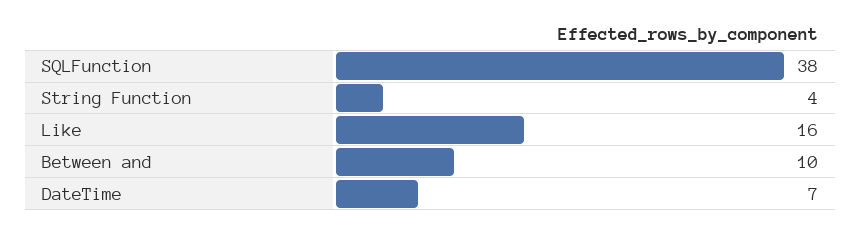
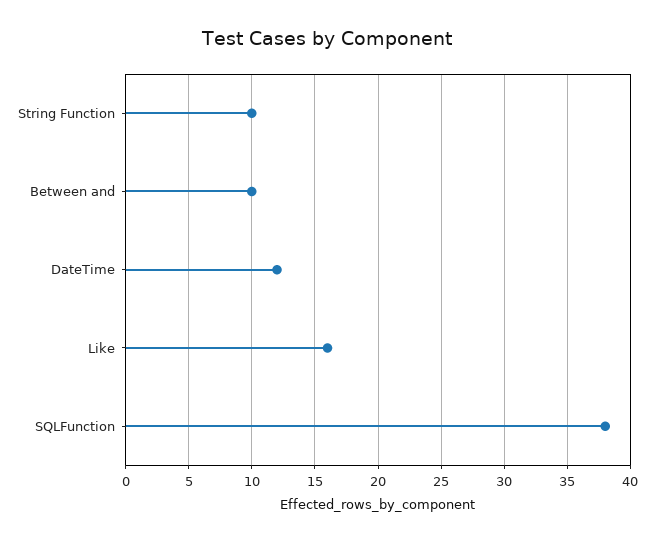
String Function: 4 -> 10
DateTime: 7 -> 12

